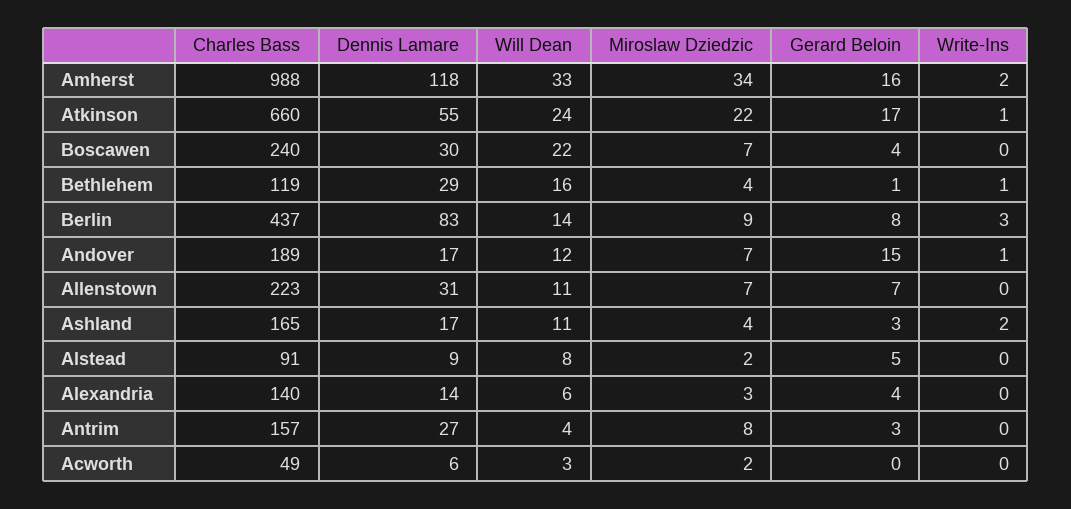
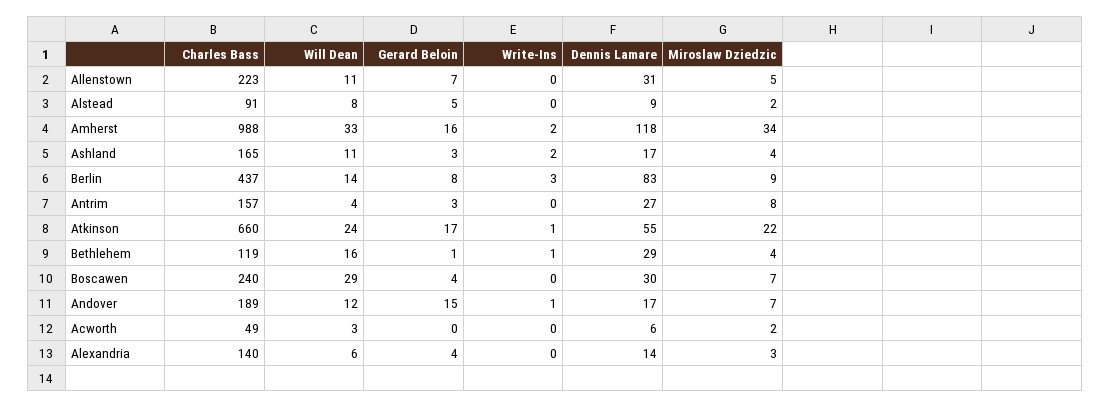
Will Dean, Boscawen: 22 -> 29
Miroslaw Dziedzic, Allenstown: 7 -> 5

